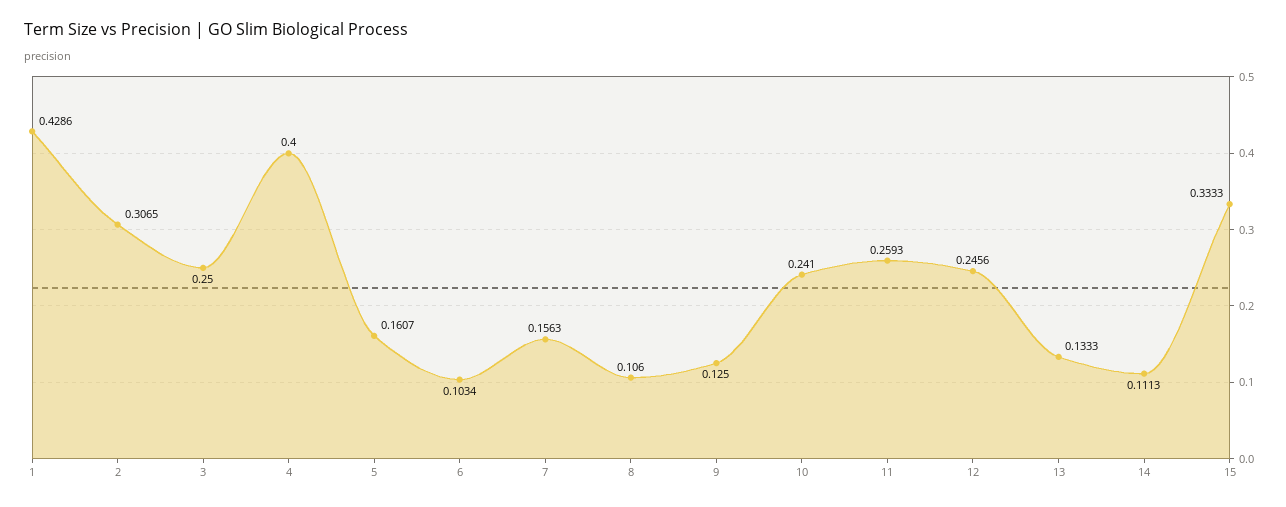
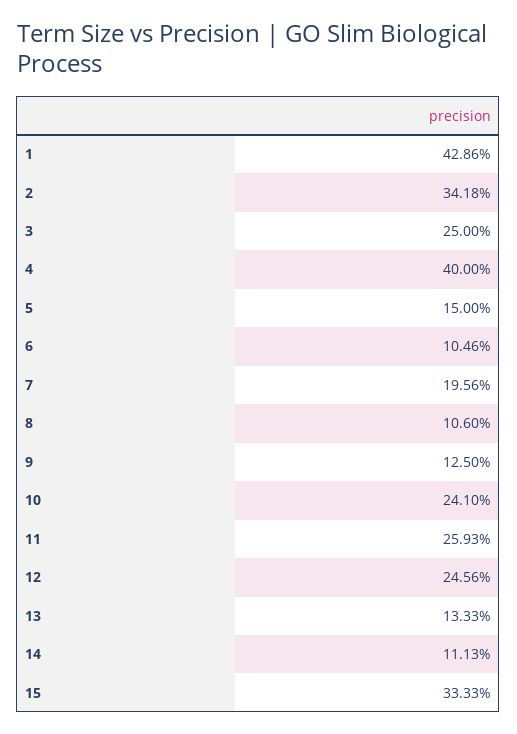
2: 0.3065 -> 0.3418
5: 0.1607 -> 0.15
6: 0.1034 -> 0.1046
7: 0.1563 -> 0.1956

